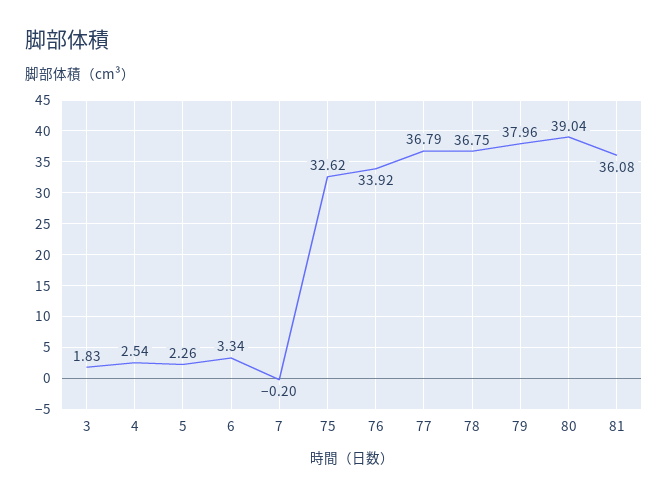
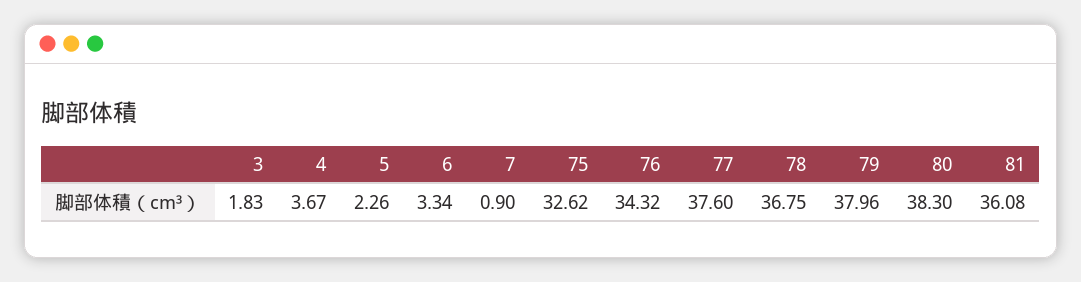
4: 2.54 -> 3.67
7: -0.2 -> 0.9
76: 33.92 -> 34.32
77: 36.79 -> 37.6
80: 39.04 -> 38.3

